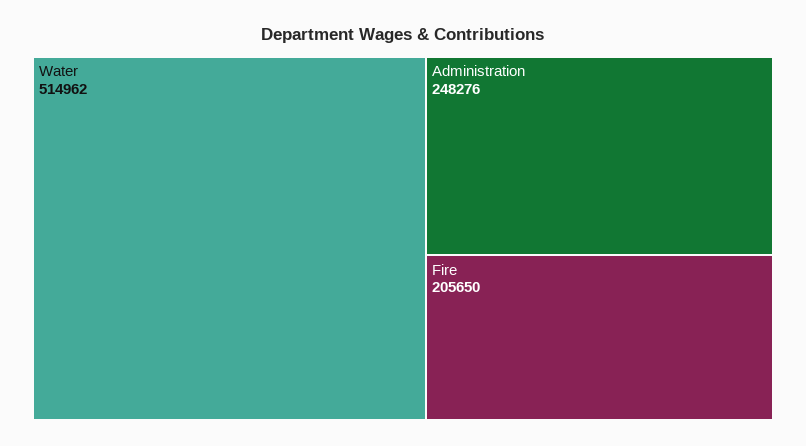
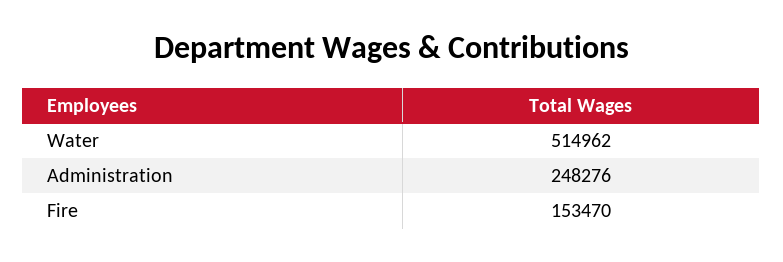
Fire: 205650 -> 153470

